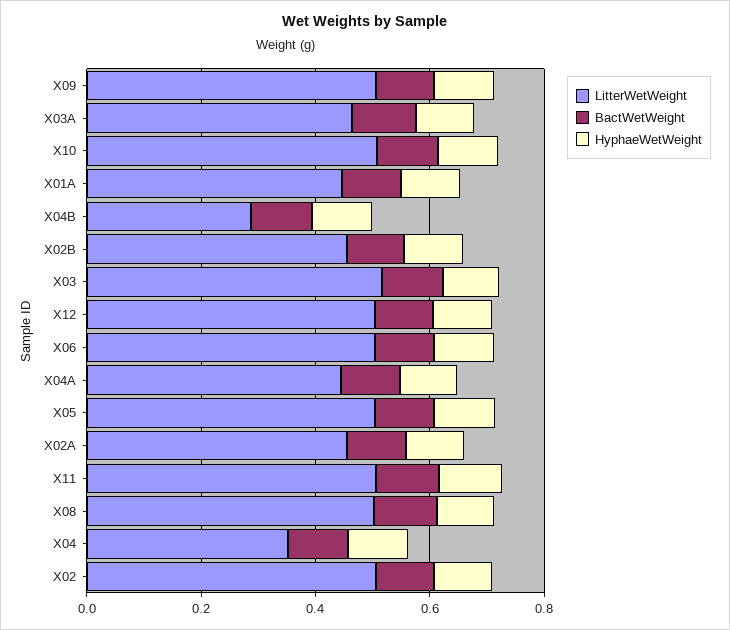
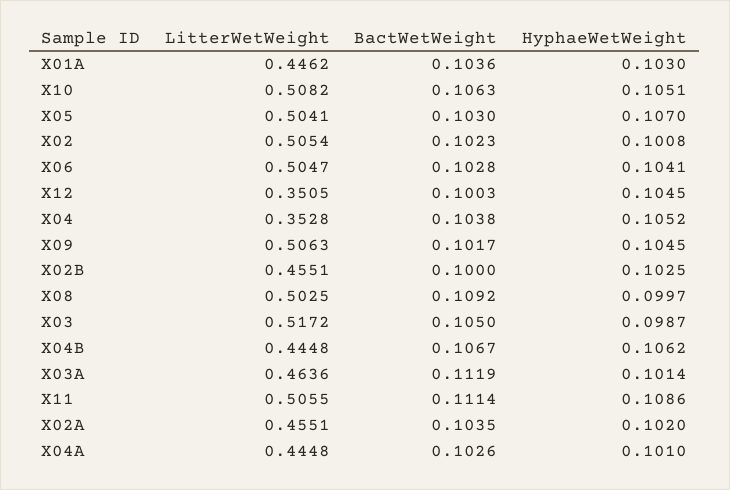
LitterWetWeight, X04B: 0.3 -> 0.4448
LitterWetWeight, X12: 0.5 -> 0.3505

